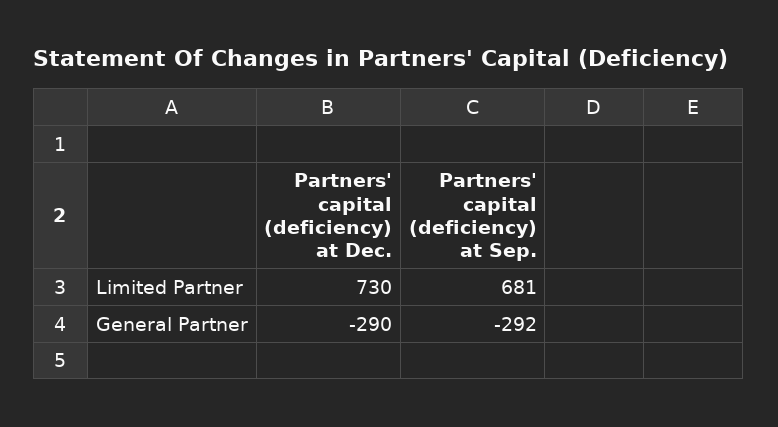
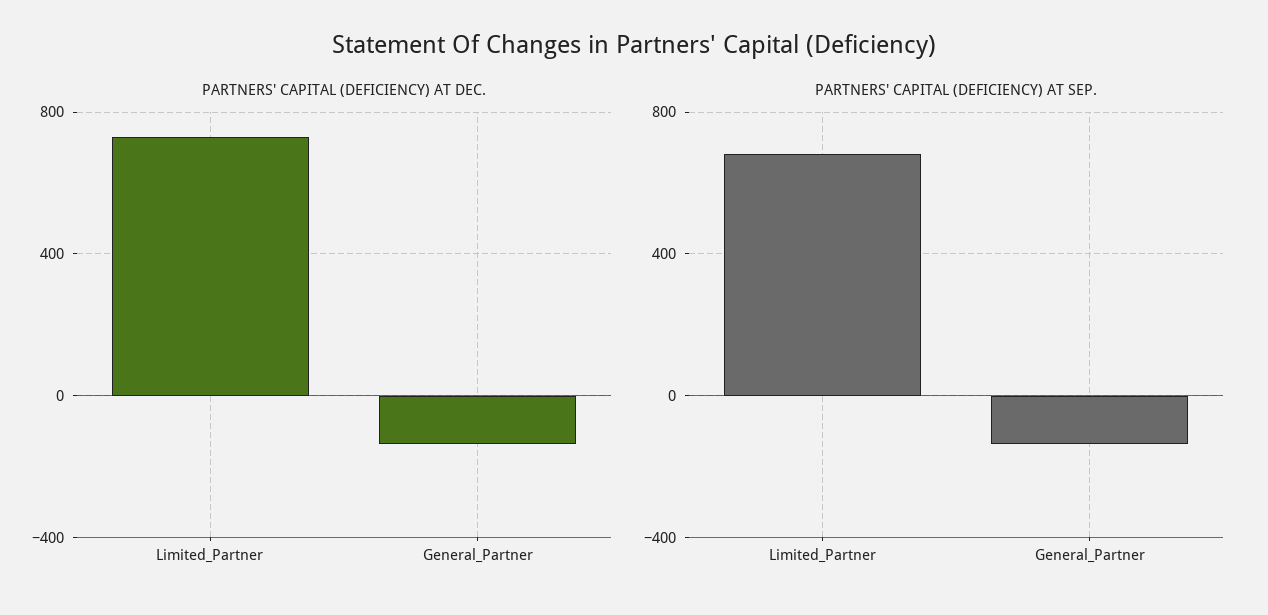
Partners' capital (deficiency) at Dec., General Partner: -290 -> -150
Partners' capital (deficiency) at Sep., General Partner: -292 -> -150

